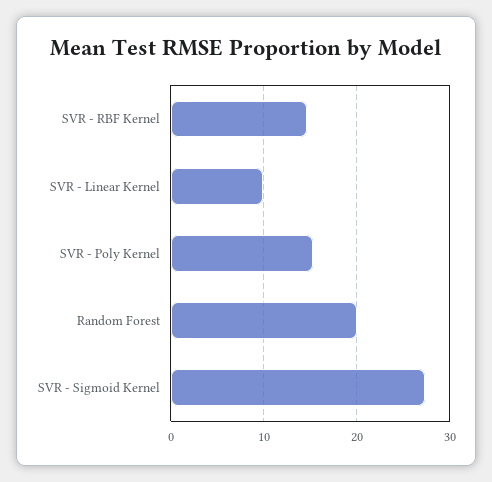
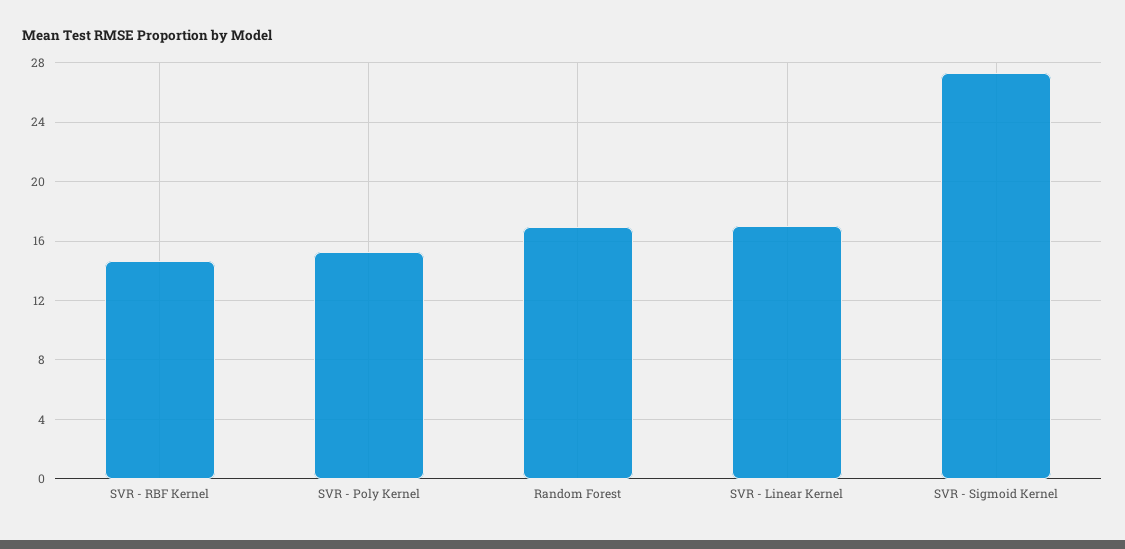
SVR - Linear Kernel: 10 -> 17
Random Forest: 20 -> 17

